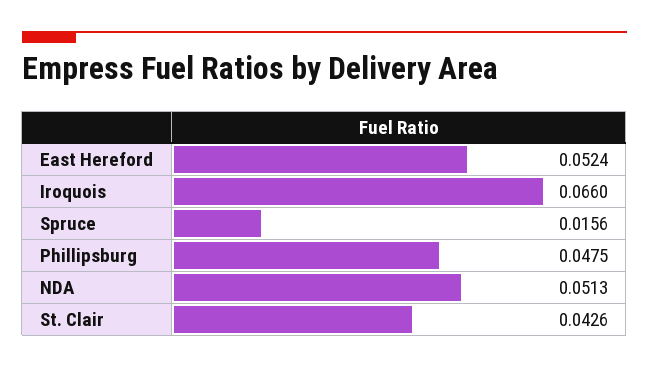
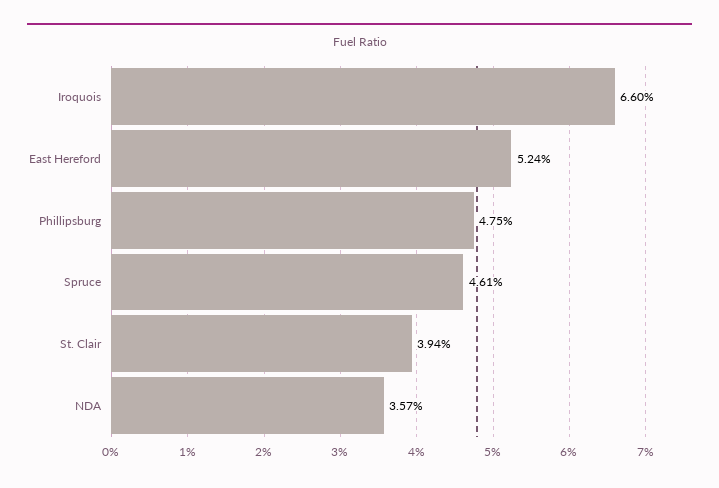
Spruce: 0.0156 -> 0.0461
NDA: 0.0513 -> 0.0357
St. Clair: 0.0426 -> 0.0394

